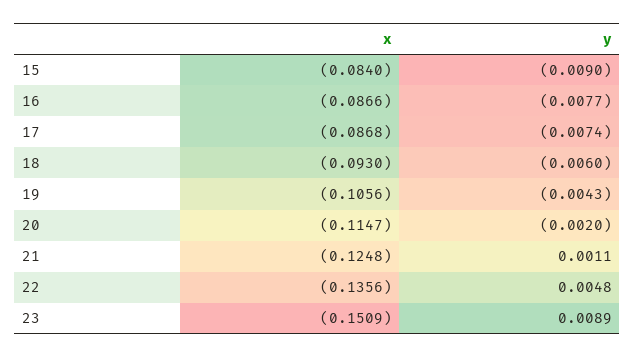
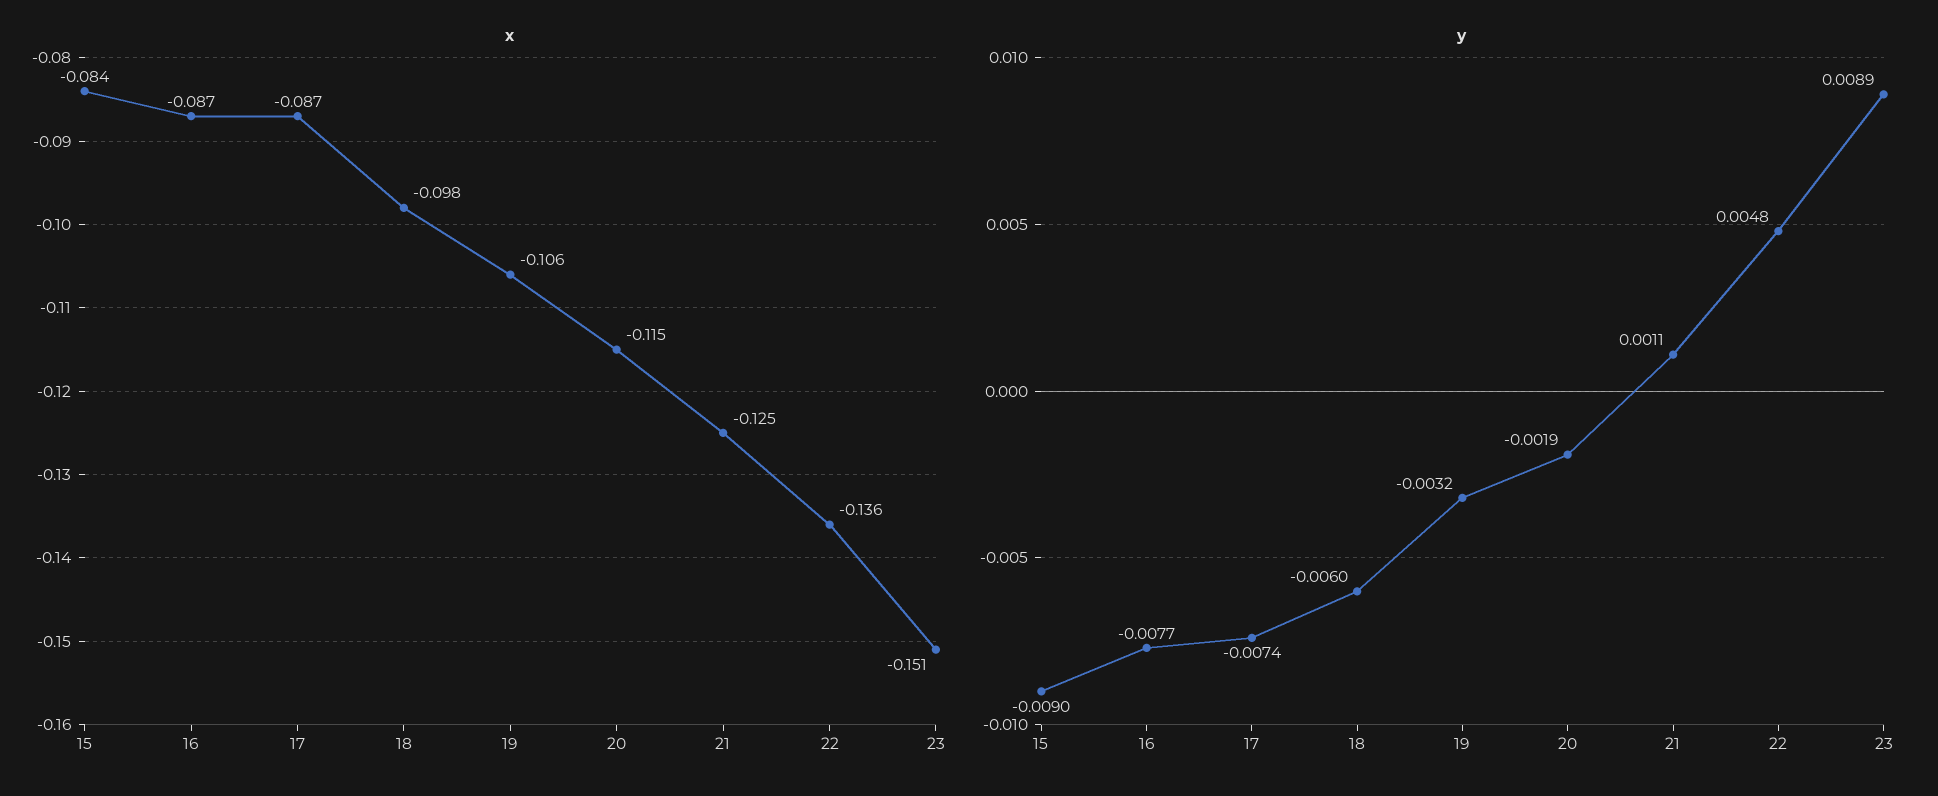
x, 18: -0.093 -> -0.098
y, 19: -0.0043 -> -0.0032
y, 20: -0.002 -> -0.0019

